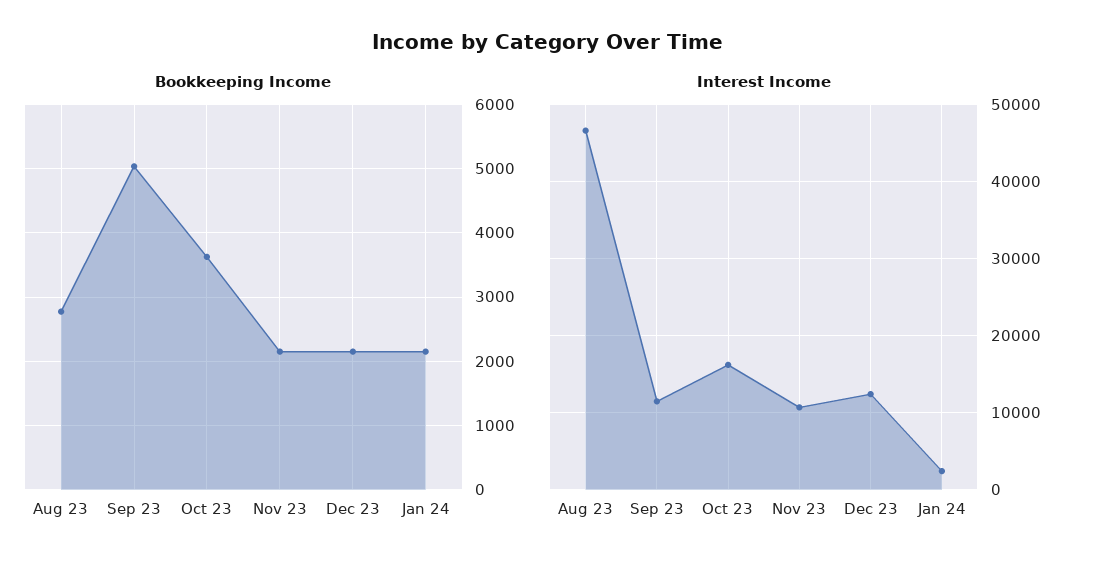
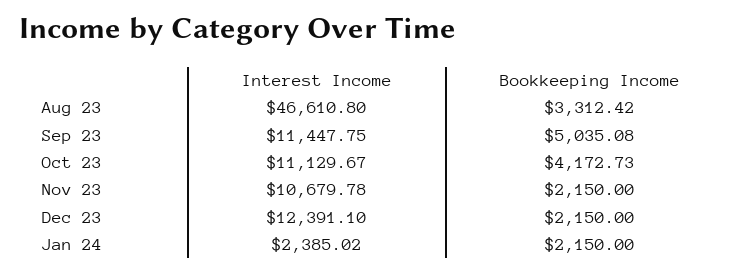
Bookkeeping Income, Aug 23: 2800 -> 3312.42
Bookkeeping Income, Oct 23: 3600 -> 4172.73
Interest Income, Oct 23: 16000 -> 11129.67

